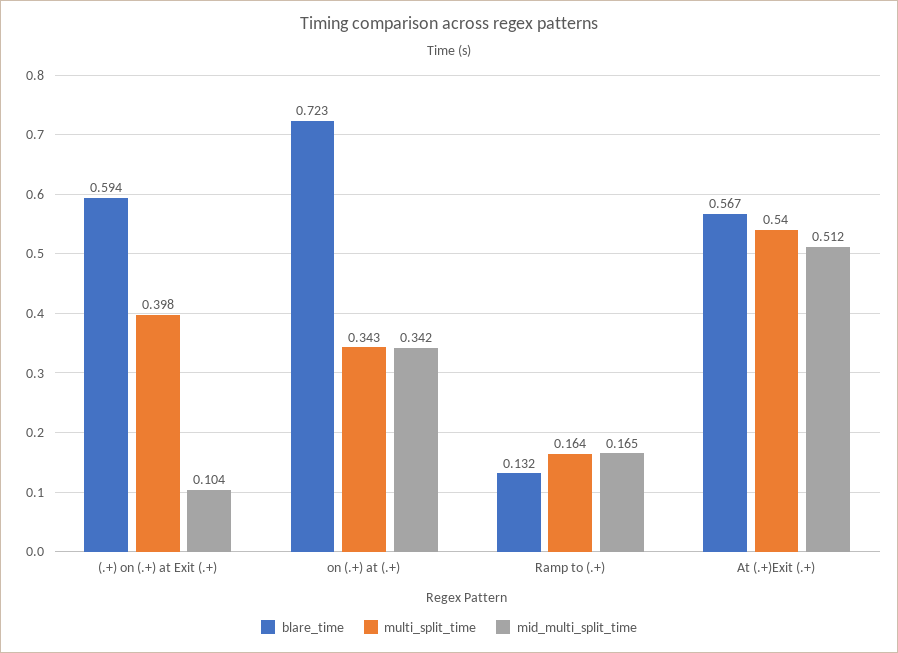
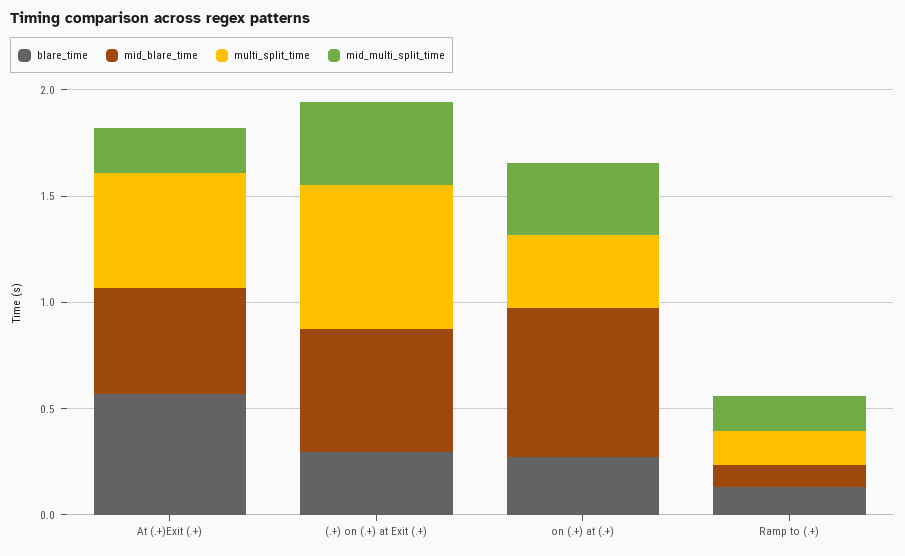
blare_time, (.+) on (.+) at Exit (.+): 0.594 -> 0.3
multi_split_time, (.+) on (.+) at Exit (.+): 0.398 -> 0.7
mid_multi_split_time, (.+) on (.+) at Exit (.+): 0.104 -> 0.4
blare_time, on (.+) at (.+): 0.723 -> 0.3
mid_multi_split_time, At (.+)Exit (.+): 0.512 -> 0.2
mid_blare_time, At (.+)Exit (.+): none -> 0.5
mid_blare_time, (.+) on (.+) at Exit (.+): none -> 0.6
mid_blare_time, on (.+) at (.+): none -> 0.7
mid_blare_time, Ramp to (.+): none -> 0.1

